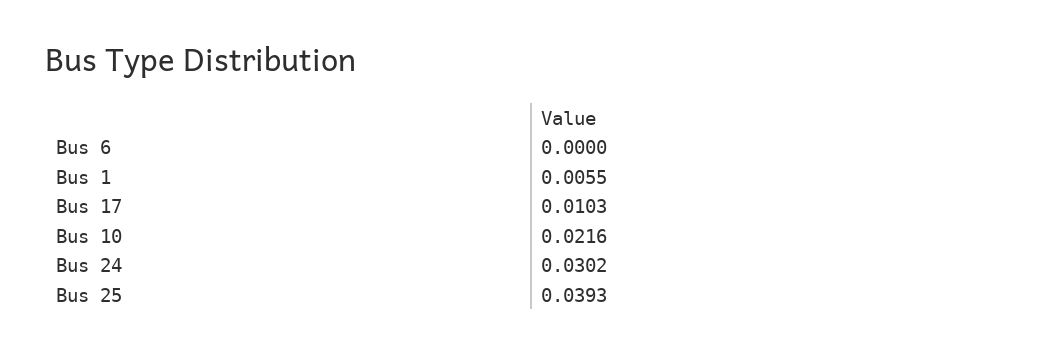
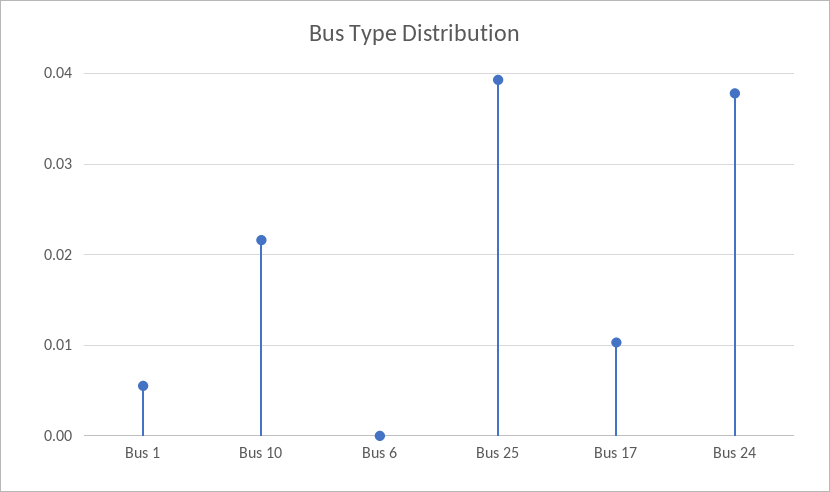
Bus 24: 0.0302 -> 0.038

